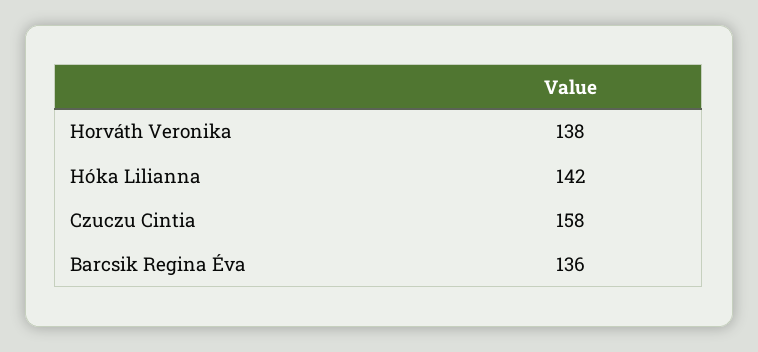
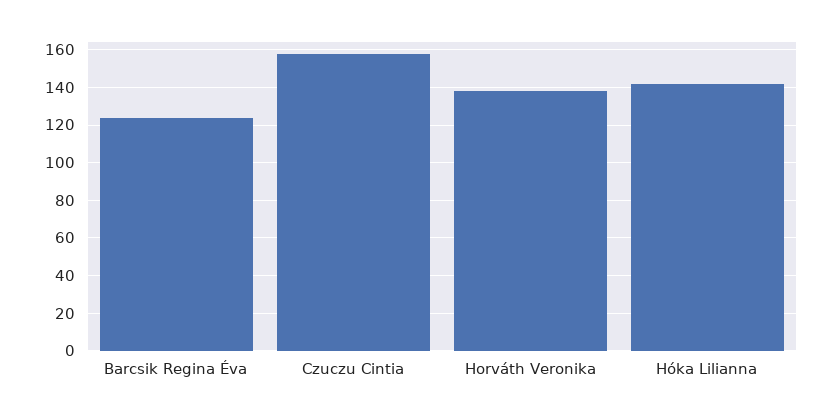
Barcsik Regina Éva: 136 -> 125

